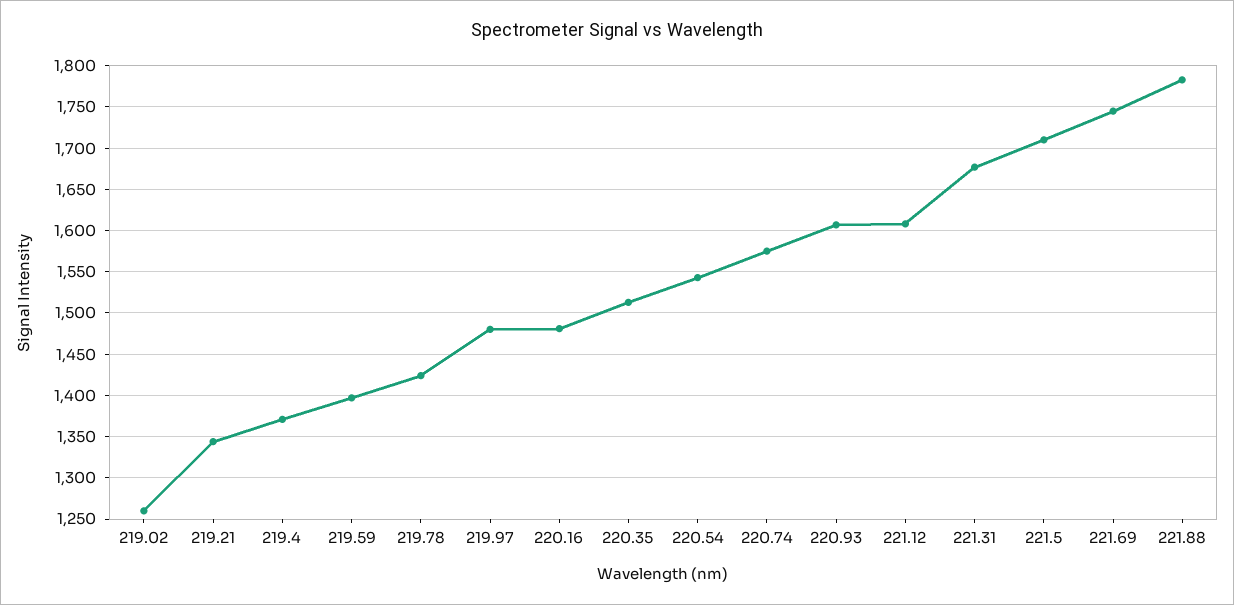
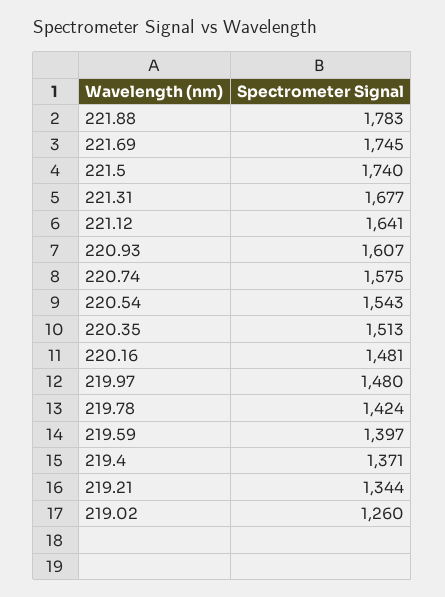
221.12: 1610 -> 1641
221.5: 1710 -> 1740

